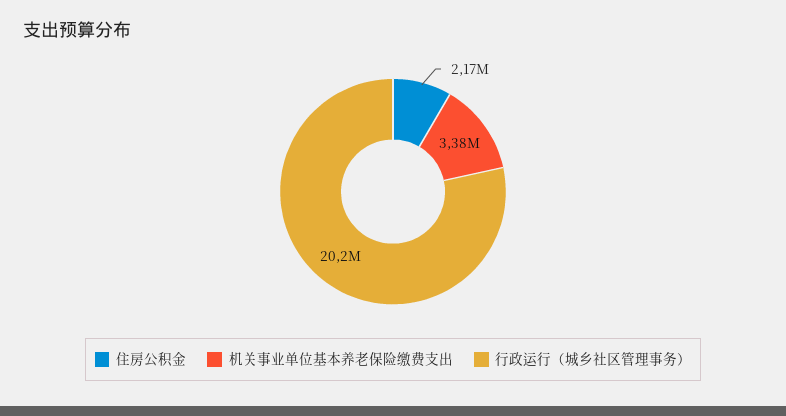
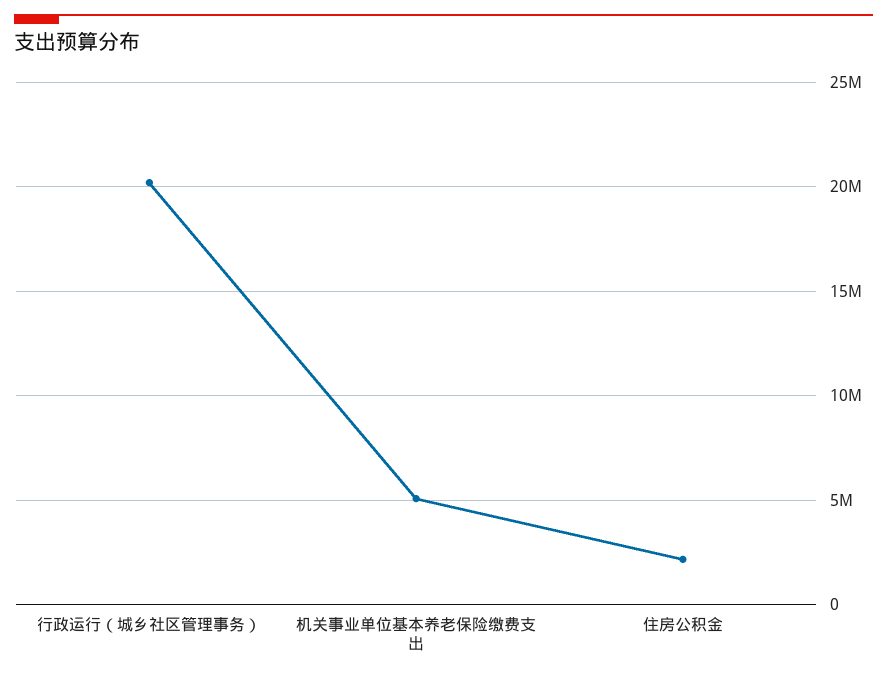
机关事业单位基本养老保险缴费支出: 3380000 -> 5000000

